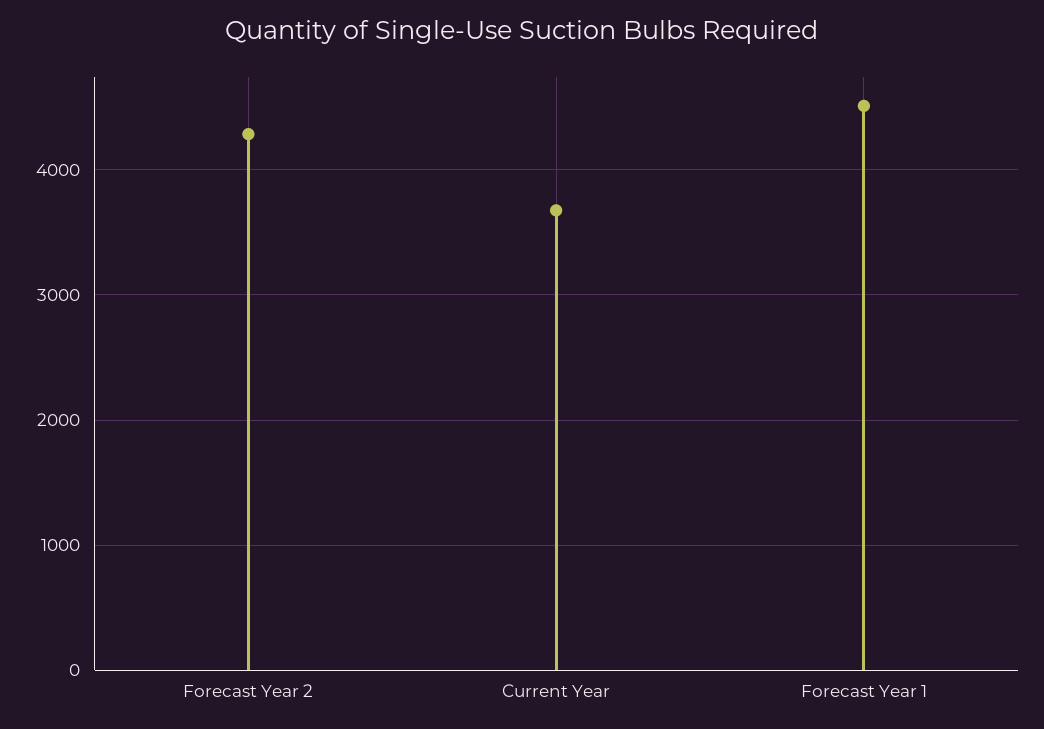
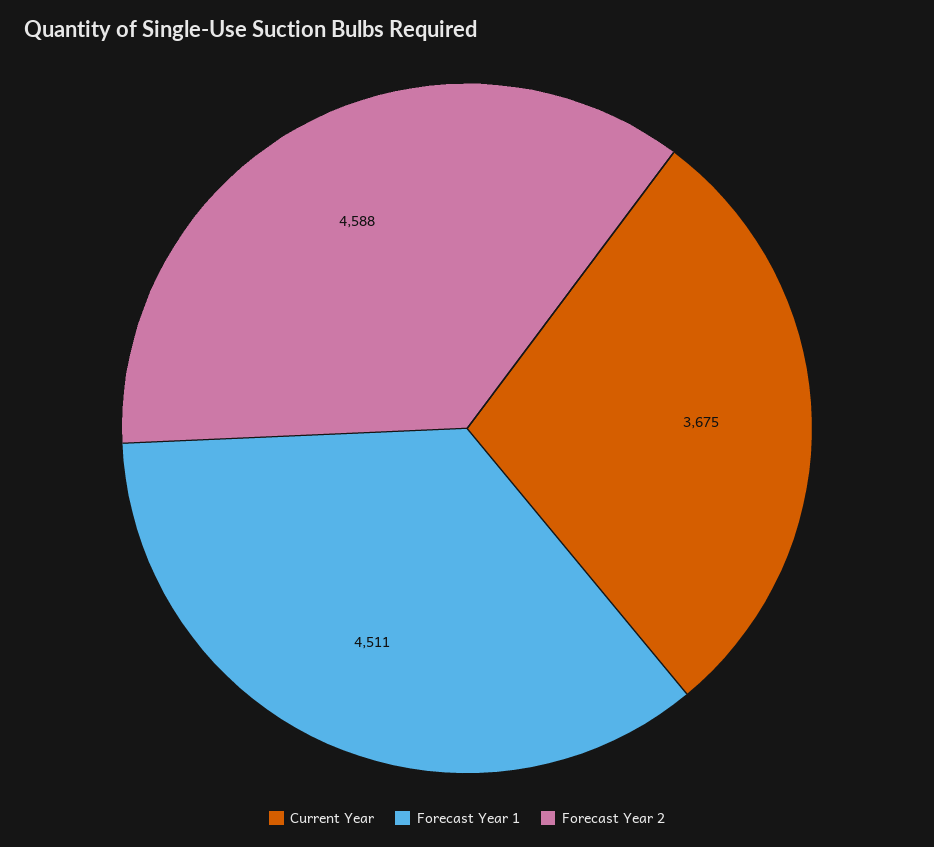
Forecast Year 2: 4300 -> 4588

